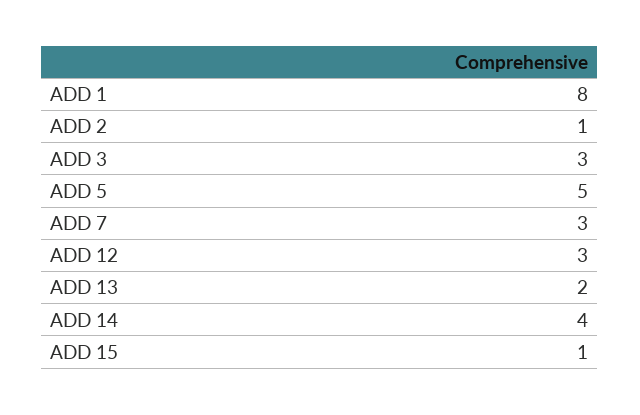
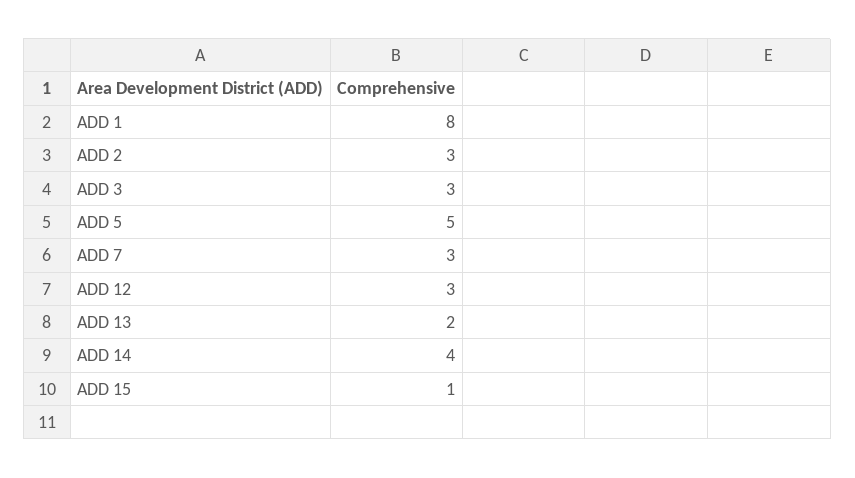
ADD 2: 1 -> 3

